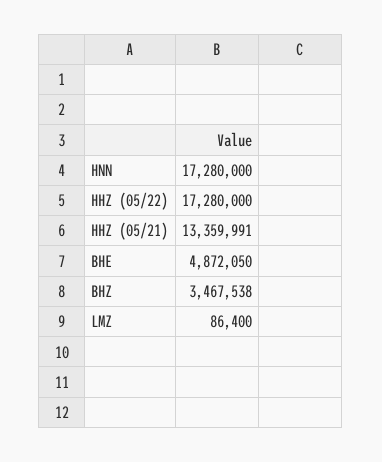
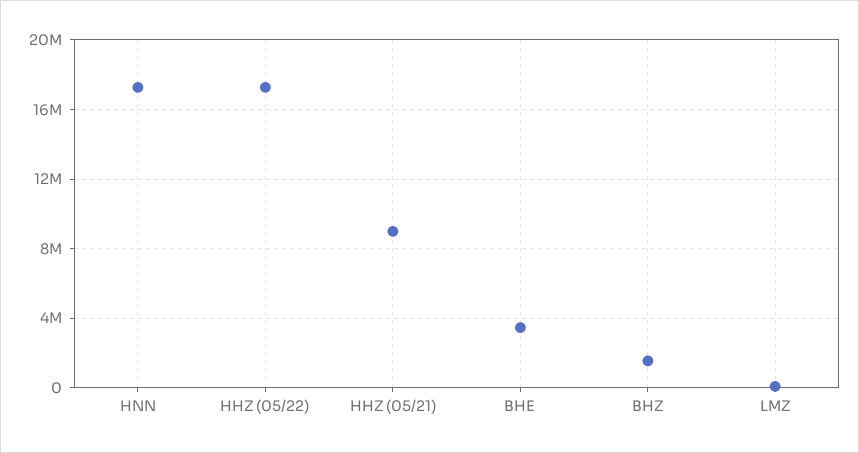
HHZ (05/21): 13359991 -> 9000000
BHE: 4872050 -> 3500000
BHZ: 3467538 -> 1500000

